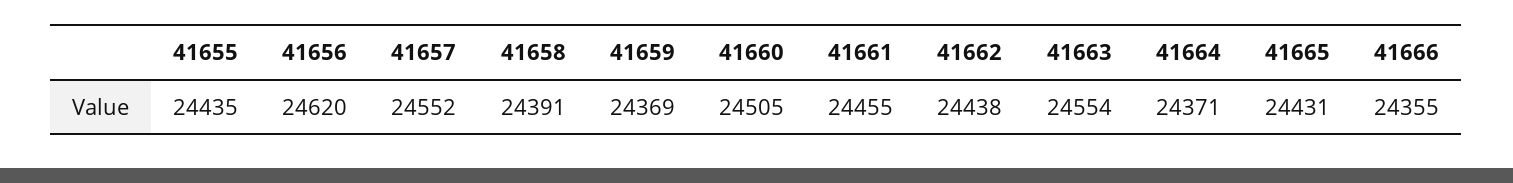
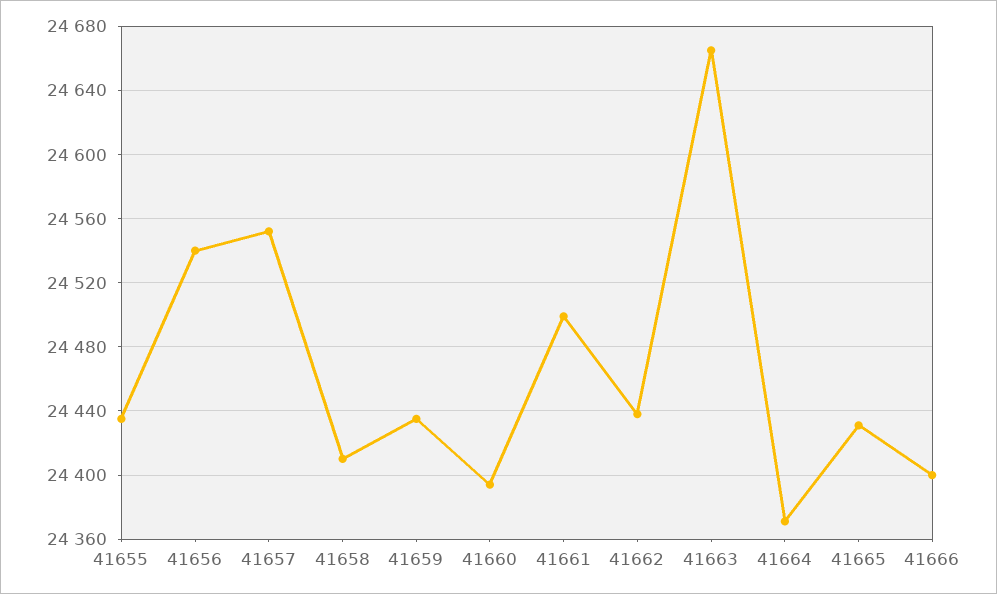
41656: 24620 -> 24540
41658: 24391 -> 24410
41659: 24369 -> 24435
41660: 24505 -> 24395
41661: 24455 -> 24500
41663: 24554 -> 24665
41666: 24355 -> 24400

